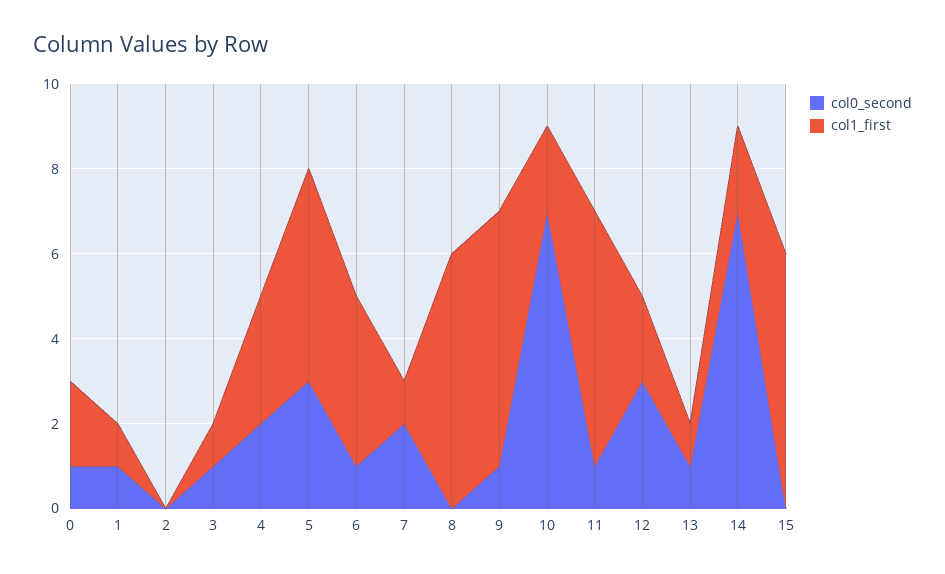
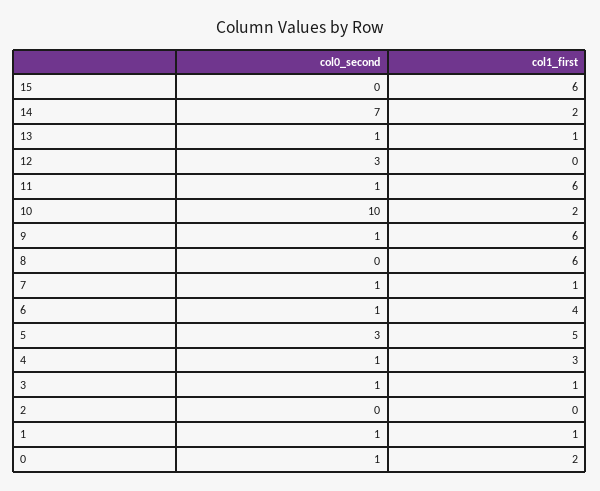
col0_second, 4: 2 -> 1
col0_second, 7: 2 -> 1
col0_second, 10: 7 -> 10
col1_first, 12: 2 -> 0

